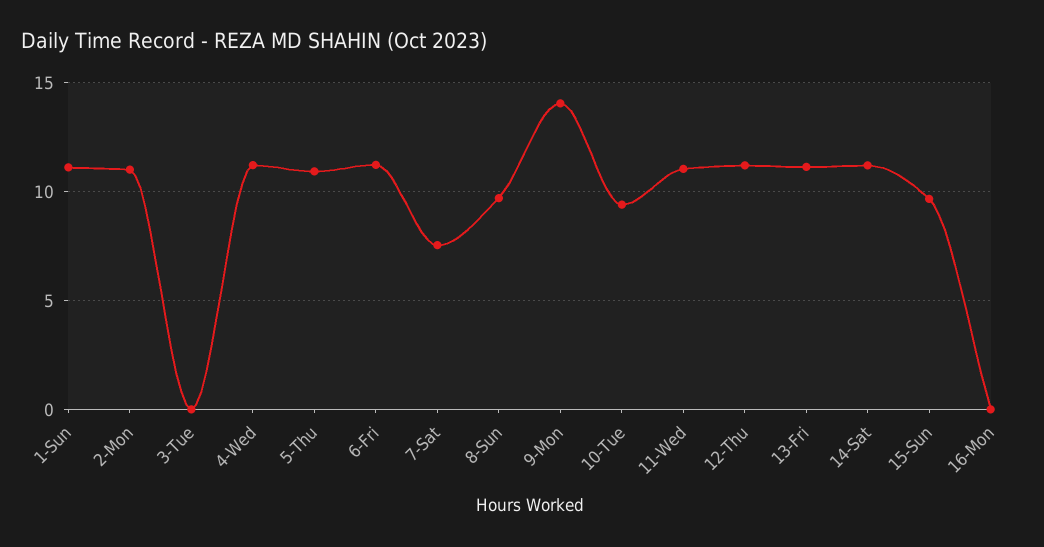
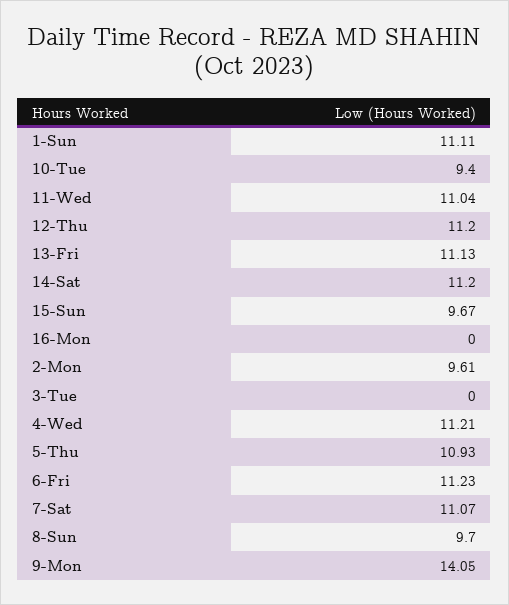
2-Mon: 11 -> 9.61
7-Sat: 7.5 -> 11.07

